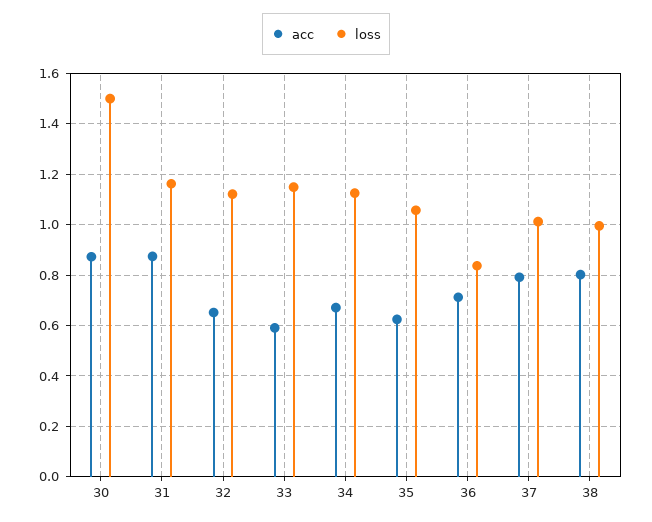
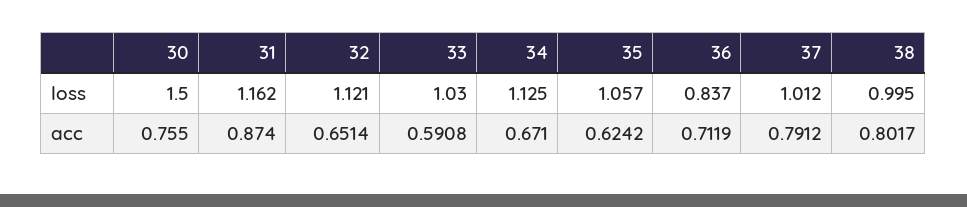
acc, 30: 0.875 -> 0.755
loss, 33: 1.15 -> 1.03

